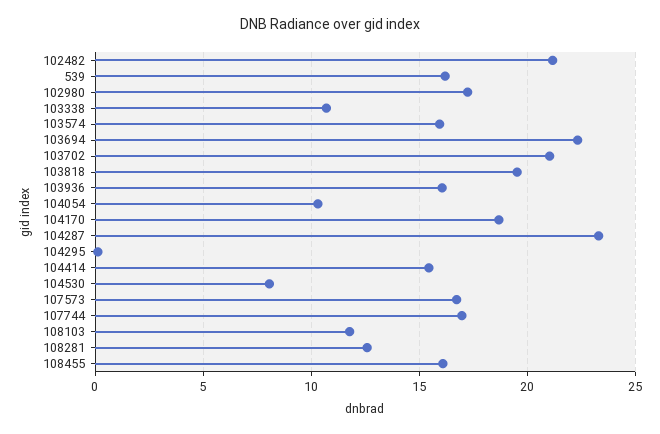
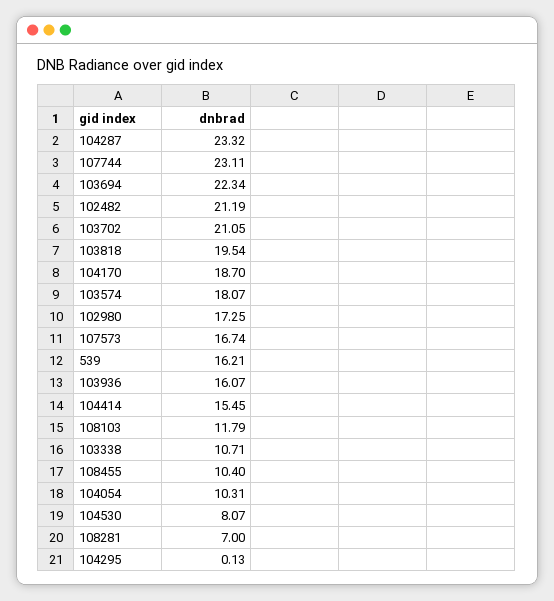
103574: 16 -> 18.07
107744: 17 -> 23.11
108281: 12.5 -> 7
108455: 16 -> 10.4

